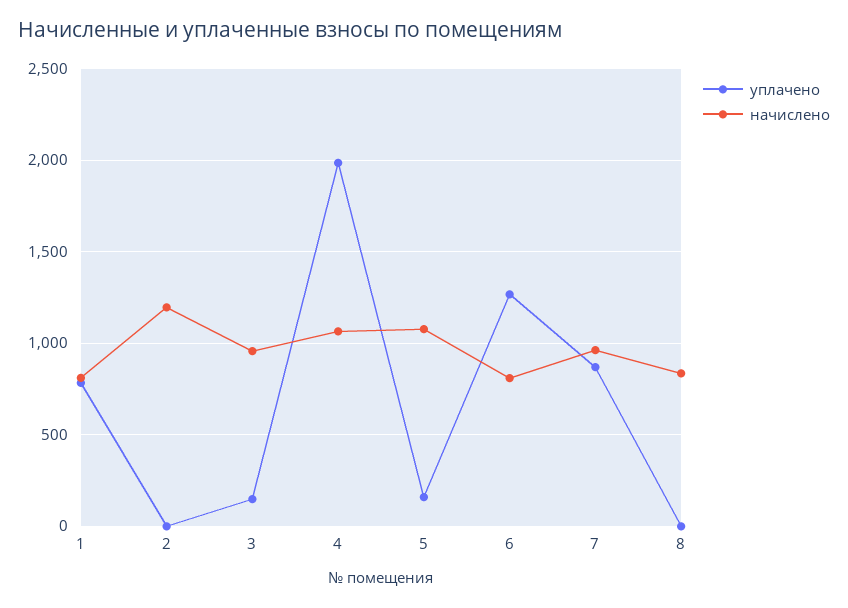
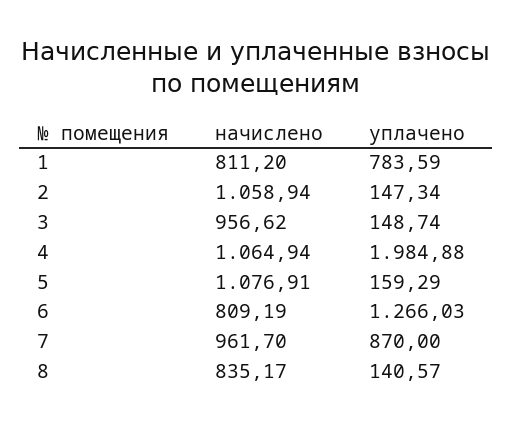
уплачено, 2: 0 -> 147.34
начислено, 2: 1200 -> 1058.94
уплачено, 8: 0 -> 140.57

